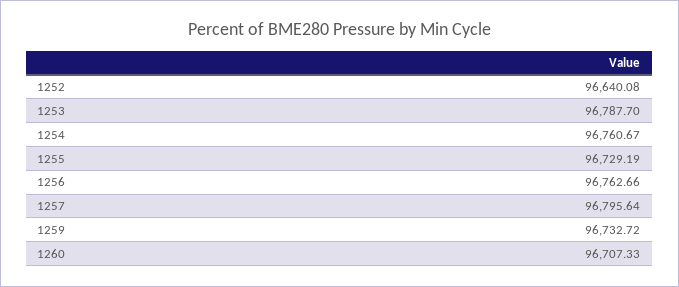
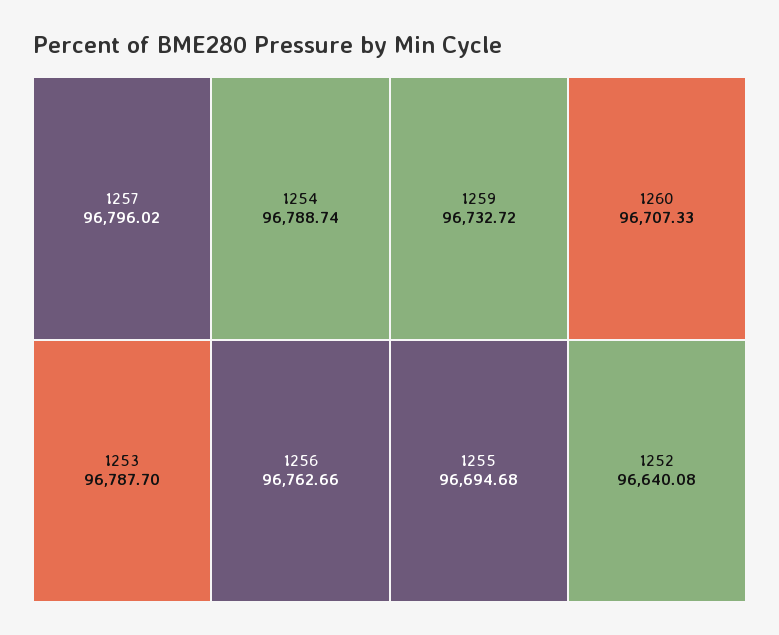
1254: 96760.67 -> 96788.74
1255: 96729.19 -> 96694.68
1257: 96795.64 -> 96796.02

